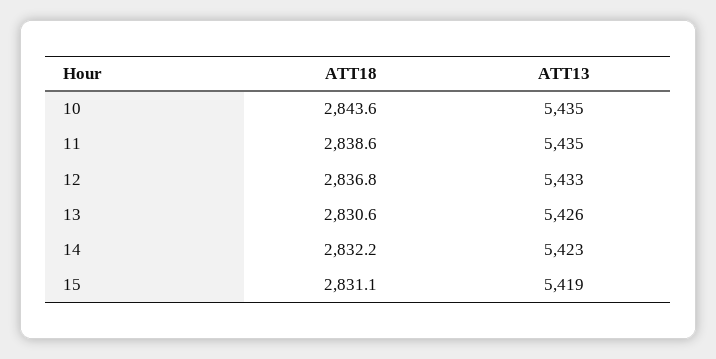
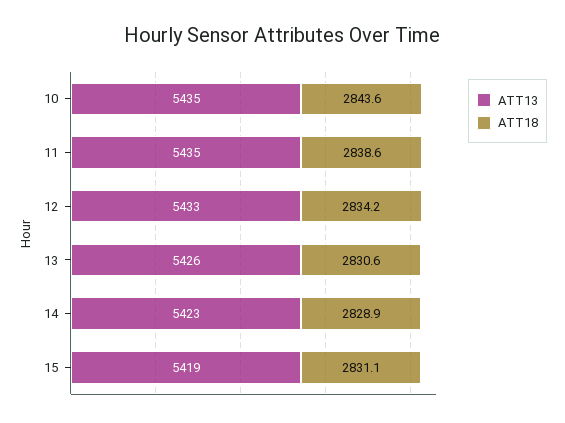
ATT18, 12: 2836.8 -> 2834.2
ATT18, 14: 2832.2 -> 2828.9

